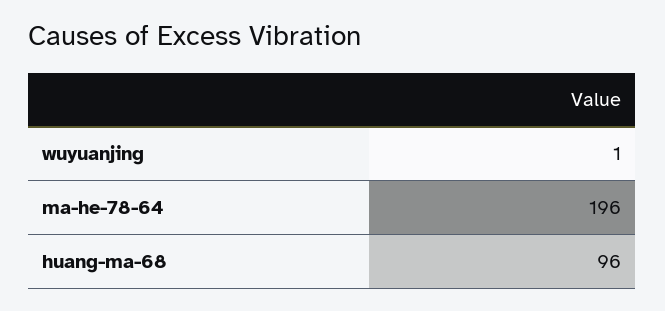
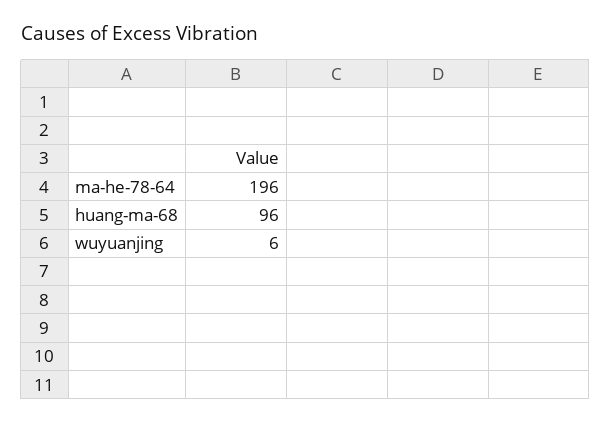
wuyuanjing: 1 -> 6

